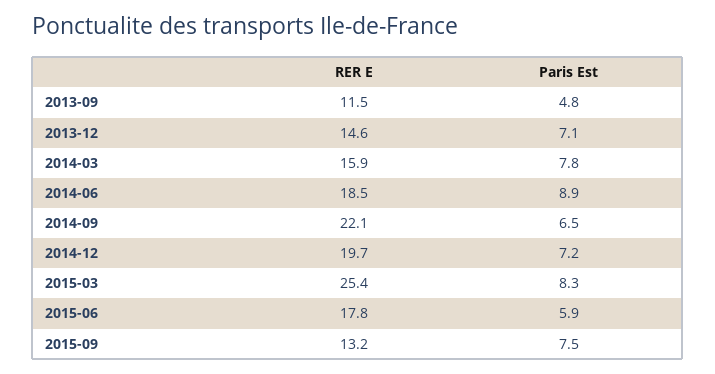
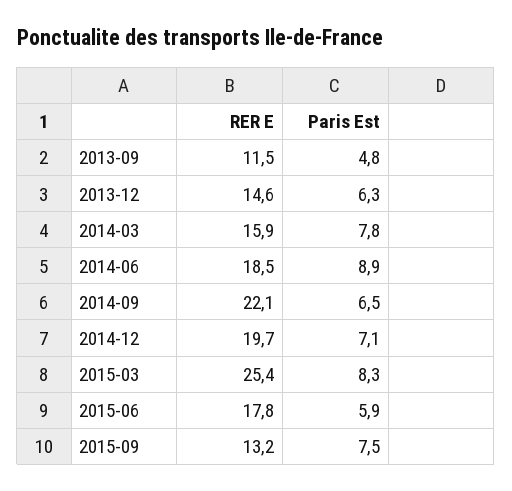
Paris Est, 2013-12: 7.1 -> 6.3
Paris Est, 2014-12: 7.2 -> 7.1

